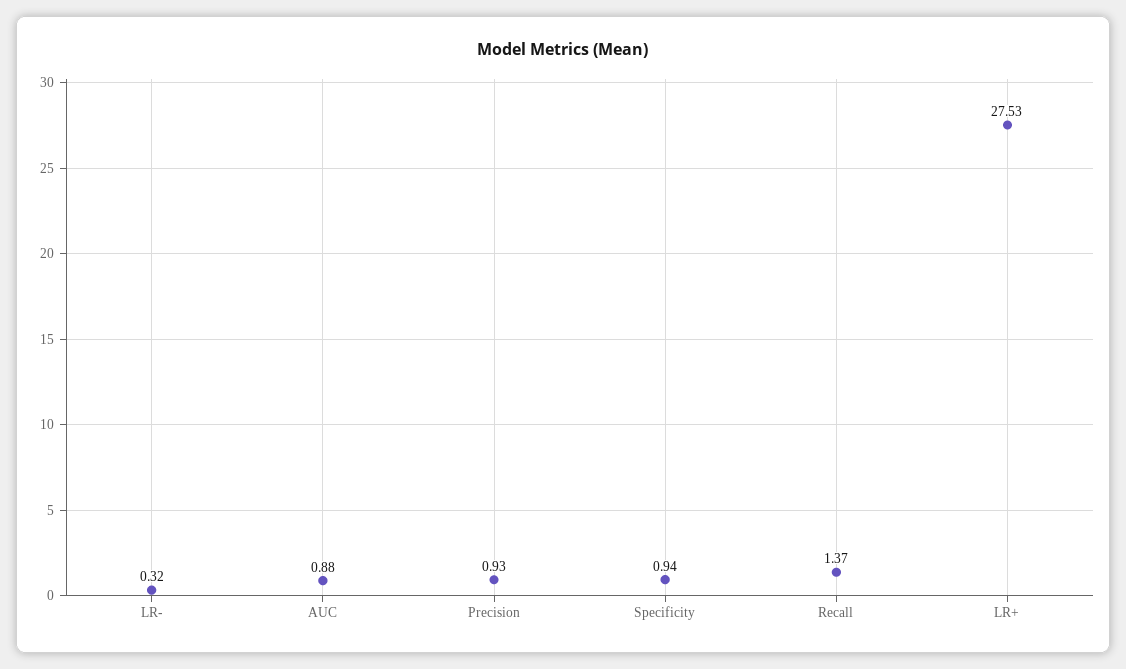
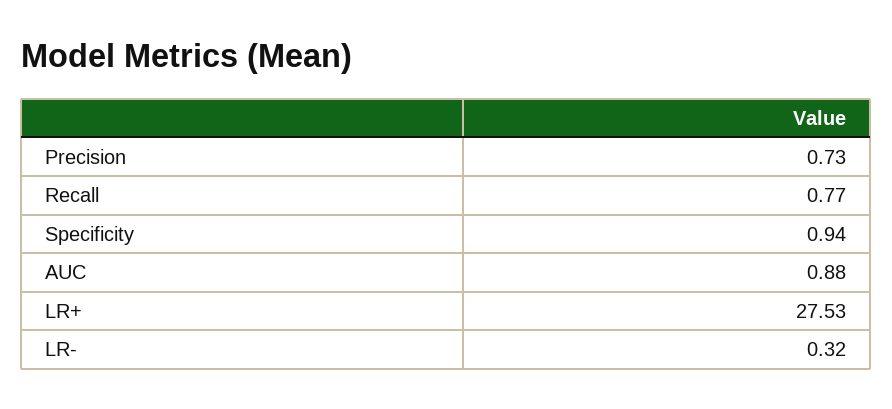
Precision: 0.93 -> 0.73
Recall: 1.37 -> 0.77

